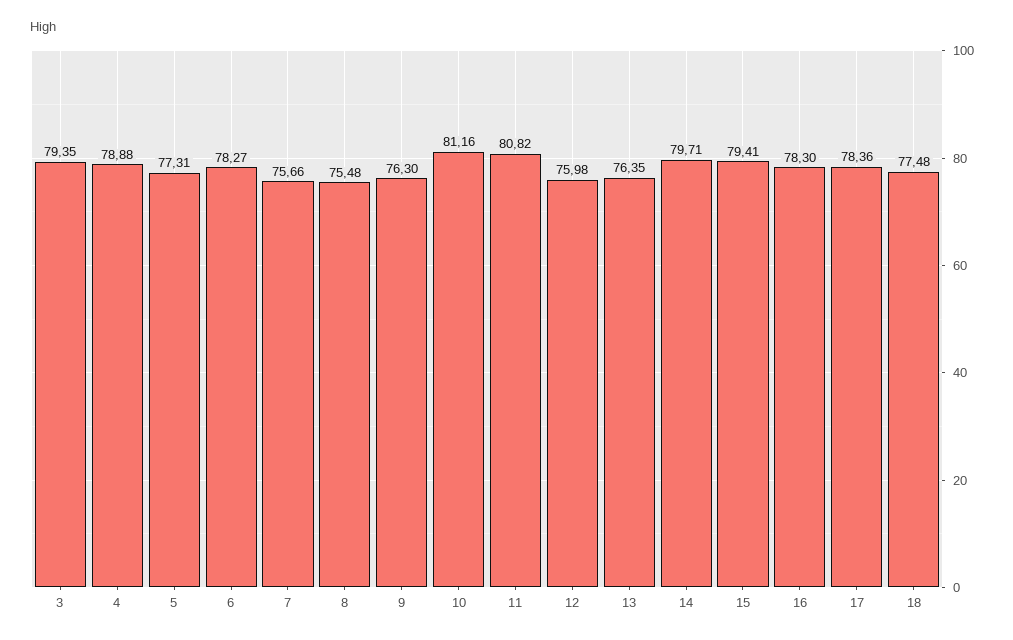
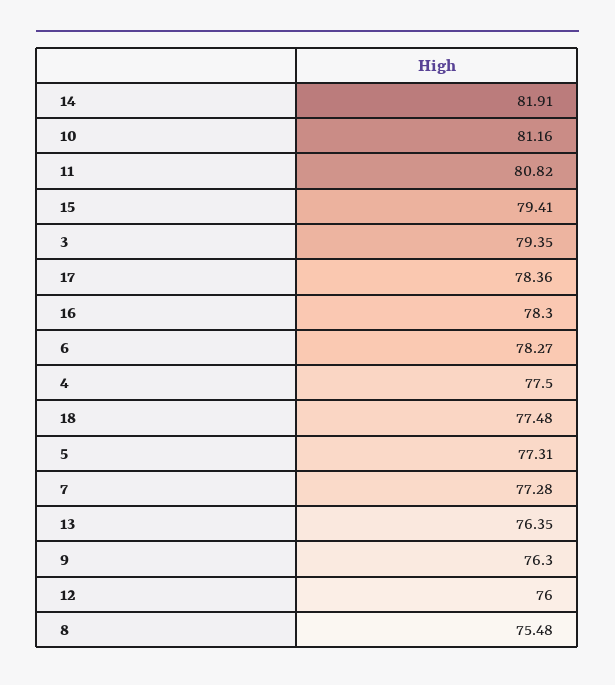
4: 78.88 -> 77.5
7: 75.66 -> 77.28
12: 75.98 -> 76
14: 79.71 -> 81.91

